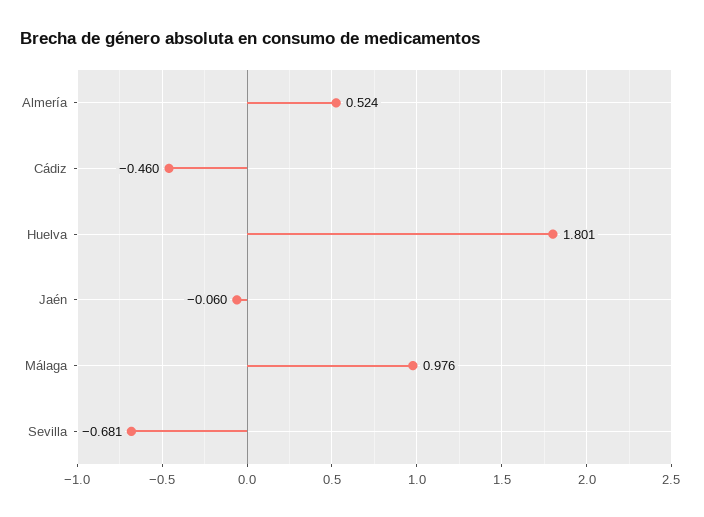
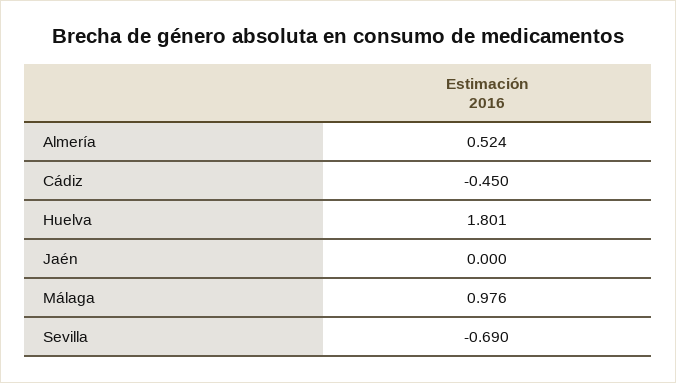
Cádiz: -0.46 -> -0.45
Jaén: -0.06 -> 0
Sevilla: -0.681 -> -0.69

